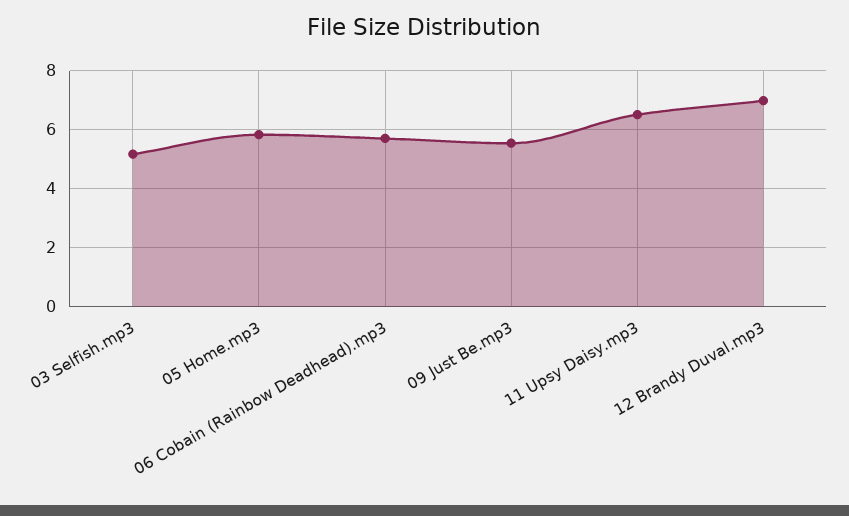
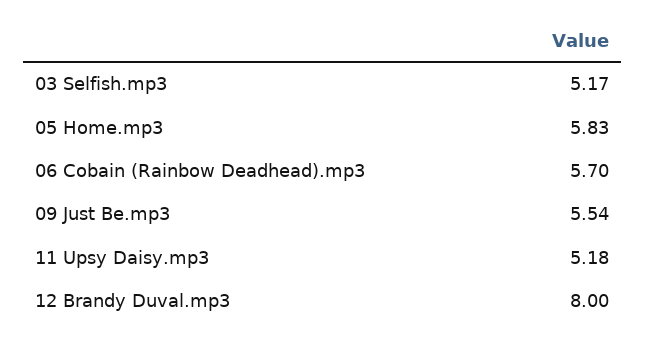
11 Upsy Daisy.mp3: 6.5 -> 5.18
12 Brandy Duval.mp3: 7 -> 8

